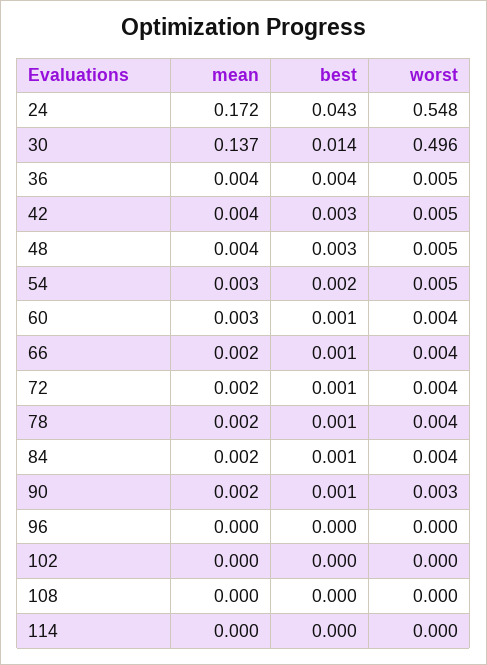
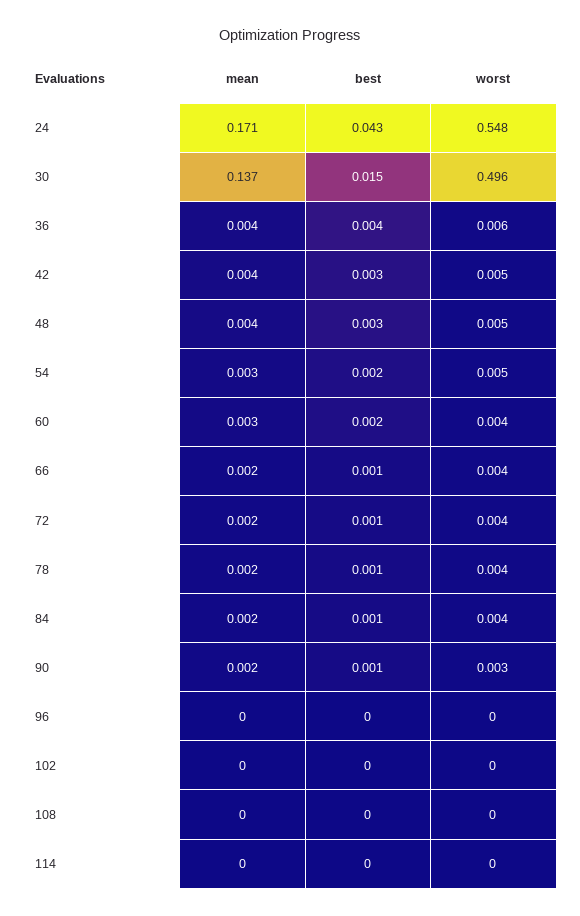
mean, 24: 0.172 -> 0.171
best, 30: 0.014 -> 0.015
worst, 36: 0.005 -> 0.006
best, 60: 0.001 -> 0.002

